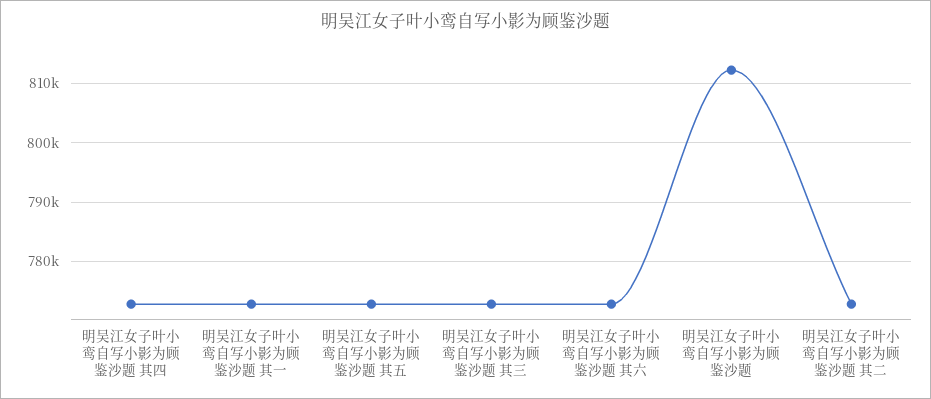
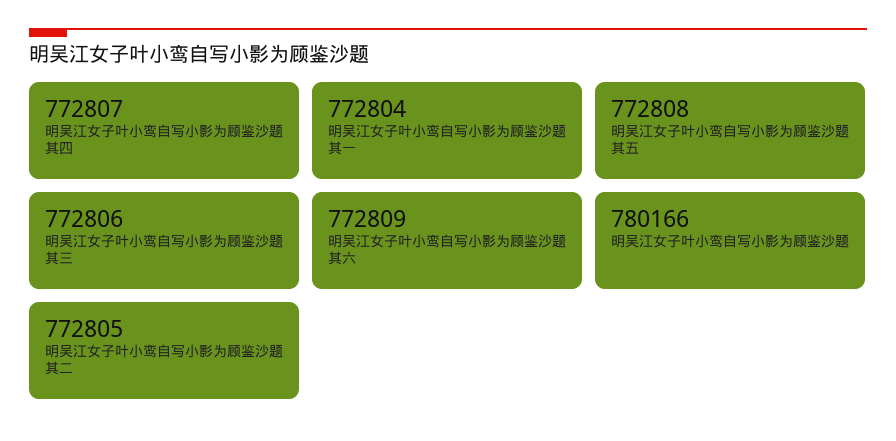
明吴江女子叶小鸾自写小影为顾鉴沙题: 812000 -> 780166

